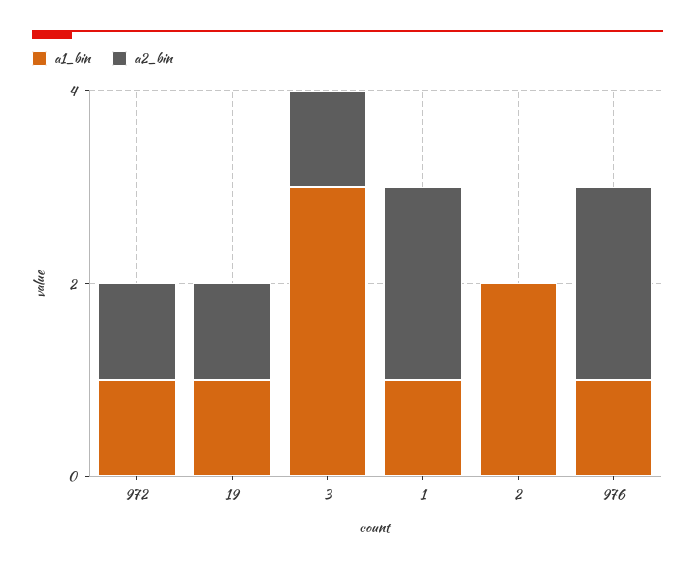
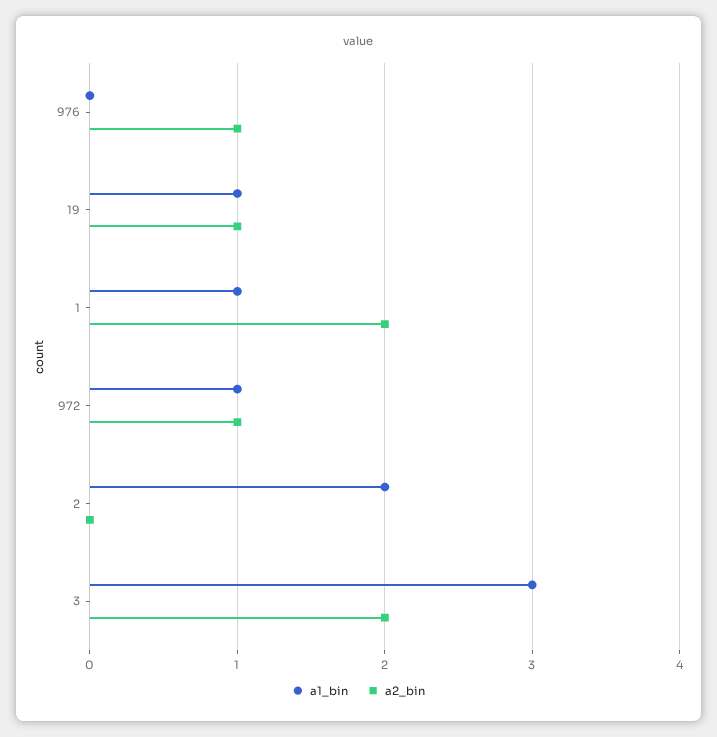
a2_bin, 3: 1 -> 2
a1_bin, 976: 1 -> 0
a2_bin, 976: 2 -> 1

